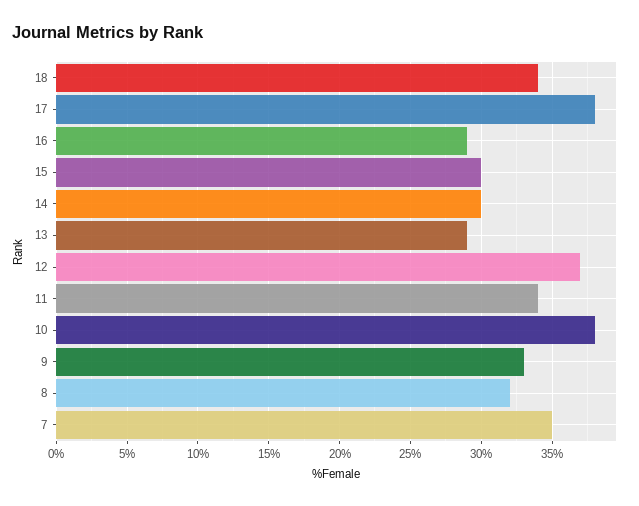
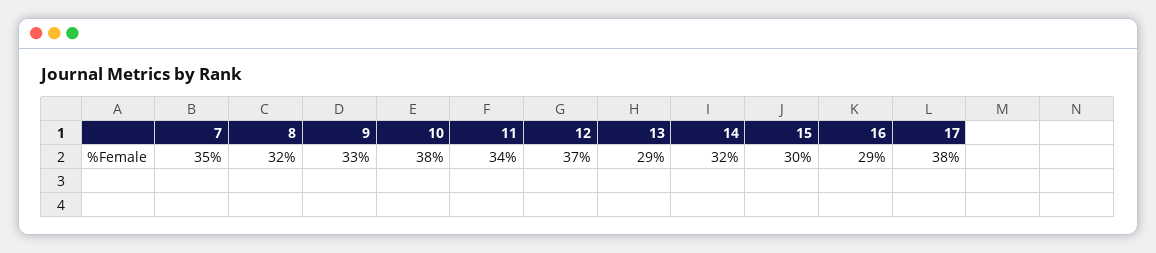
18: 34 -> none
14: 30 -> 32

